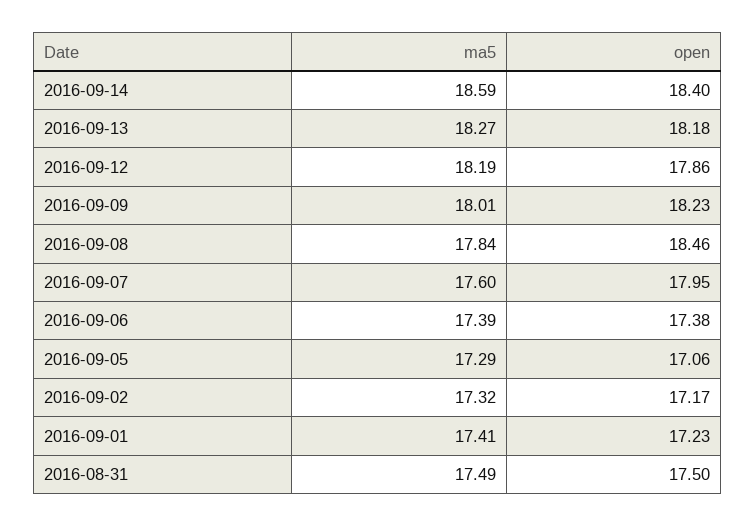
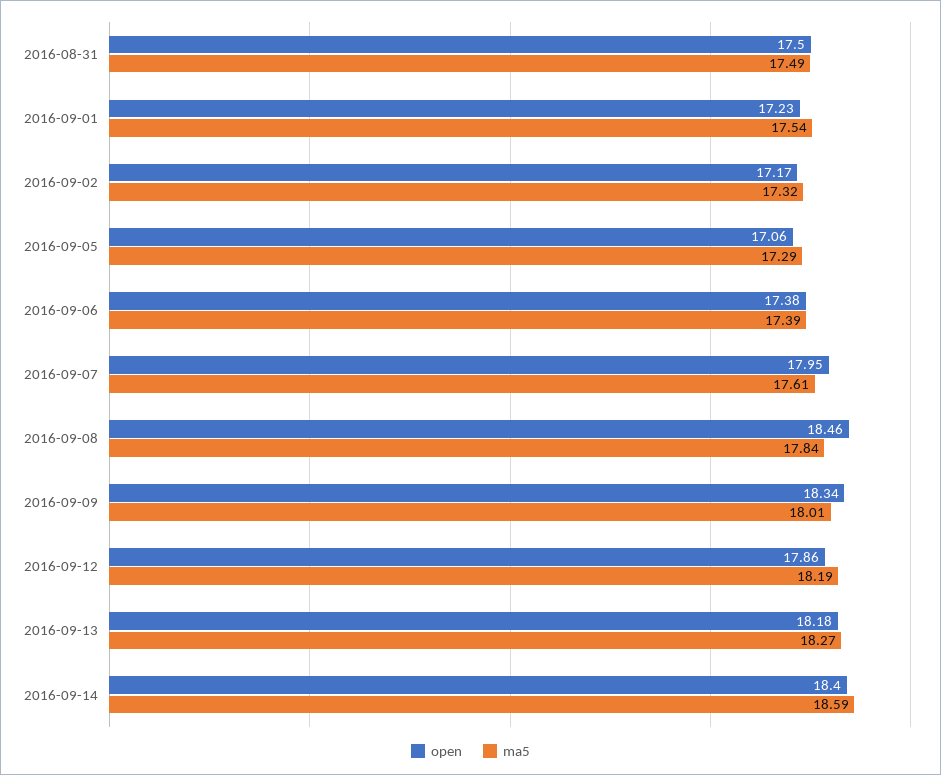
open, 2016-09-09: 18.23 -> 18.34
ma5, 2016-09-07: 17.6 -> 17.61
ma5, 2016-09-01: 17.41 -> 17.54

